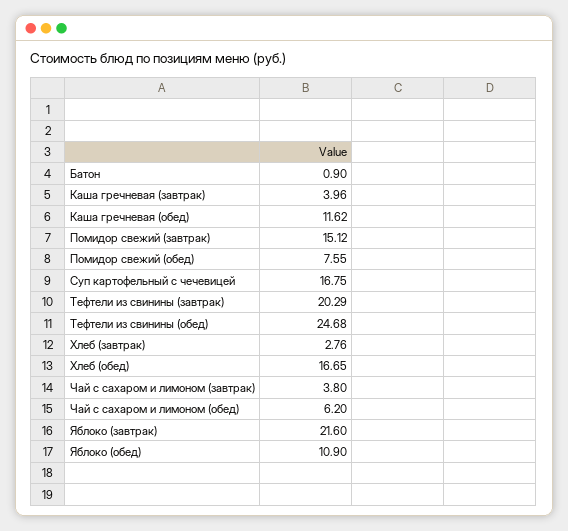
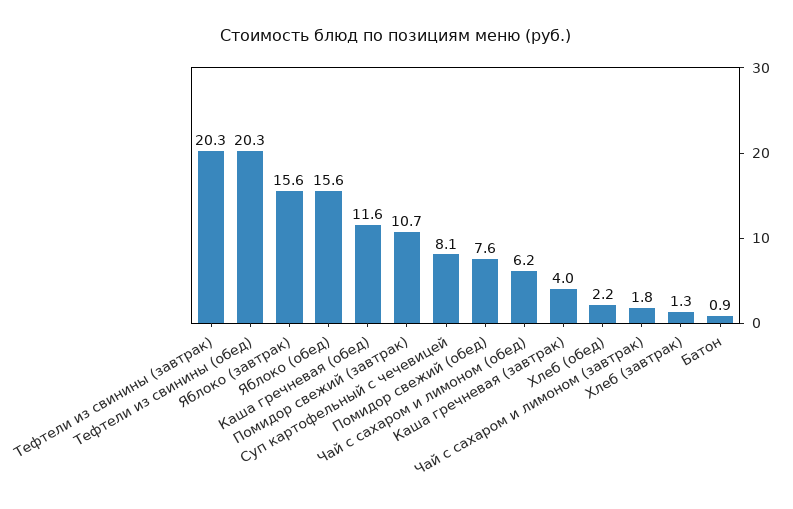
Помидор свежий (завтрак): 15.12 -> 10.7
Суп картофельный с чечевицей: 16.75 -> 8.1
Тефтели из свинины (обед): 24.68 -> 20.3
Хлеб (завтрак): 2.76 -> 1.3
Хлеб (обед): 16.65 -> 2.2
Чай с сахаром и лимоном (завтрак): 3.8 -> 1.8
Яблоко (завтрак): 21.6 -> 15.6
Яблоко (обед): 10.9 -> 15.6

